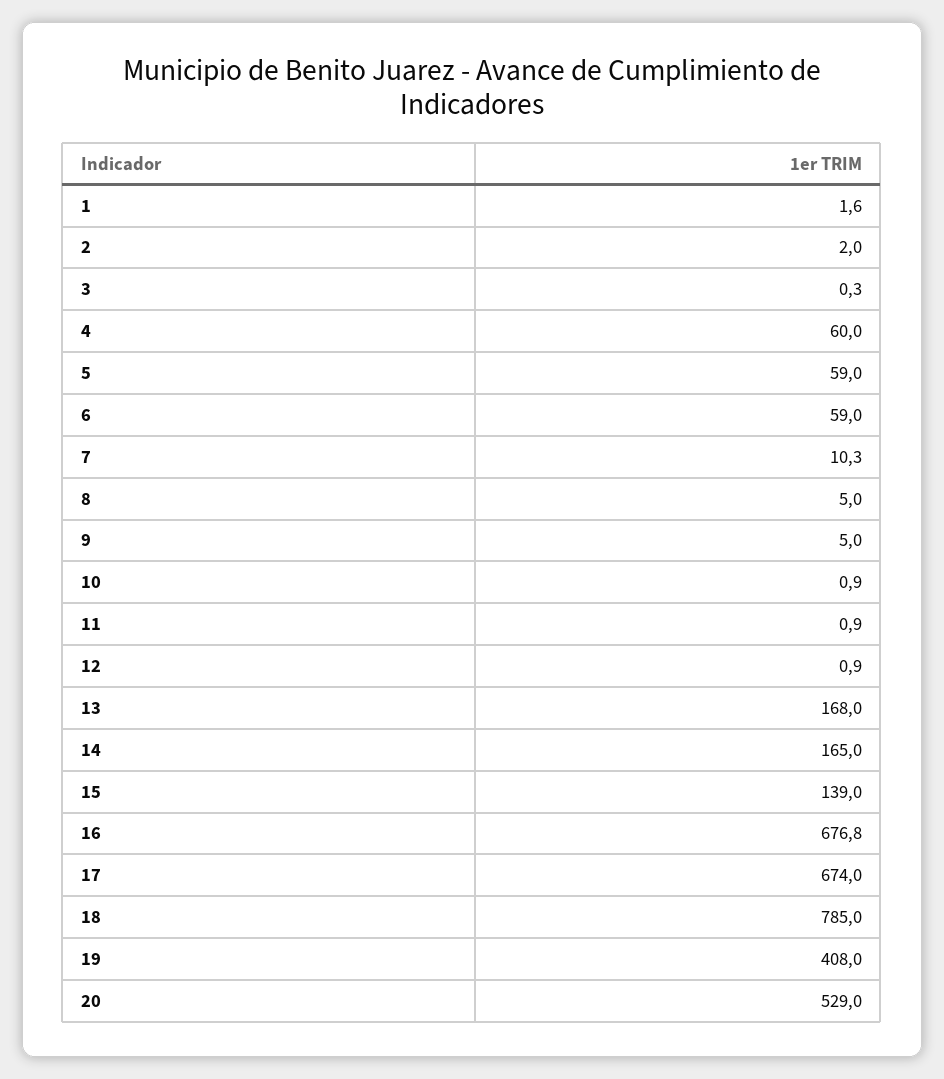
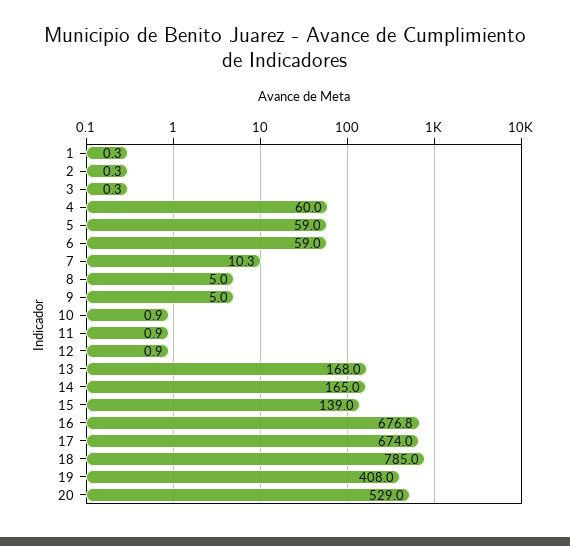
1: 1.6 -> 0.3
2: 2 -> 0.3

